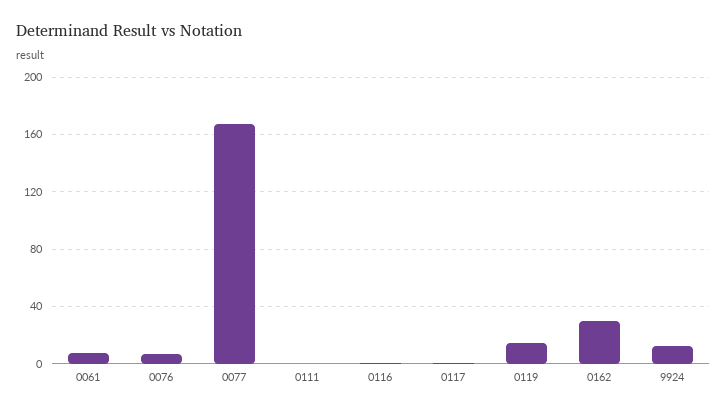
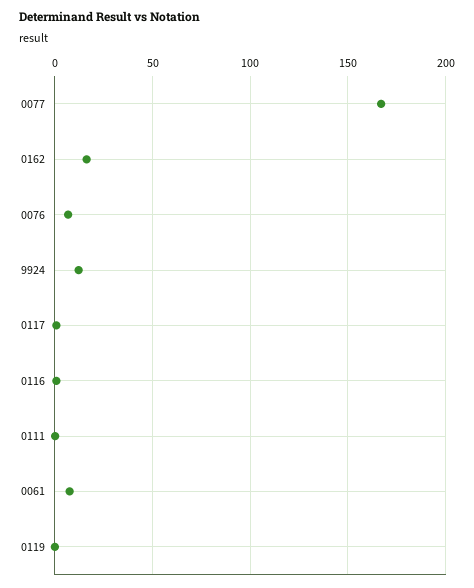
0119: 15 -> 0
0162: 30 -> 15

